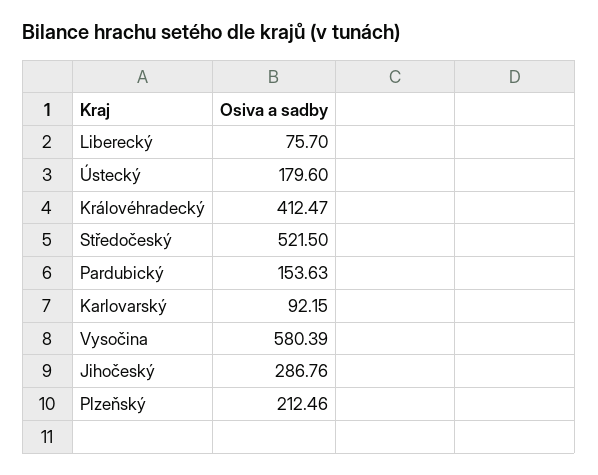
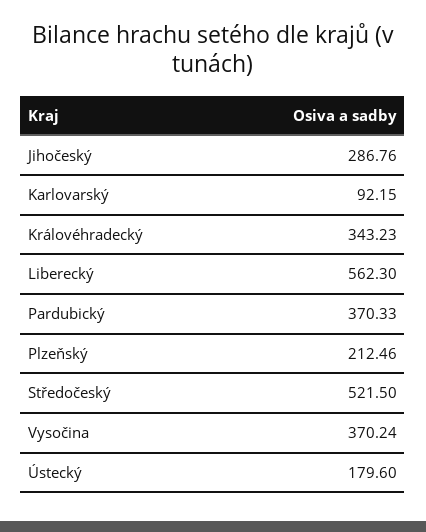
Liberecký: 75.7 -> 562.3
Královéhradecký: 412.47 -> 343.23
Pardubický: 153.63 -> 370.33
Vysočina: 580.39 -> 370.24

